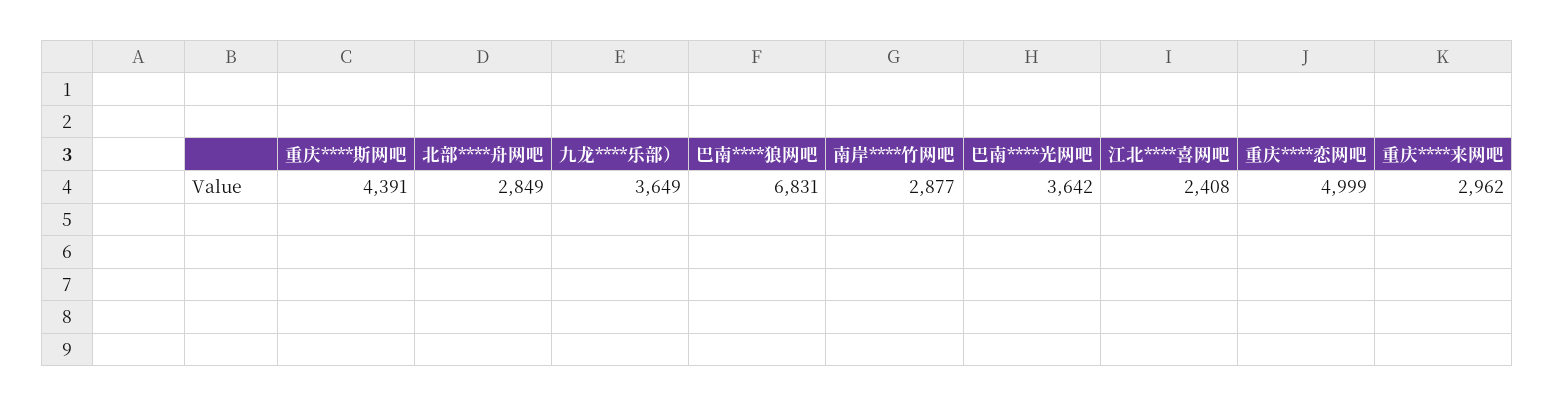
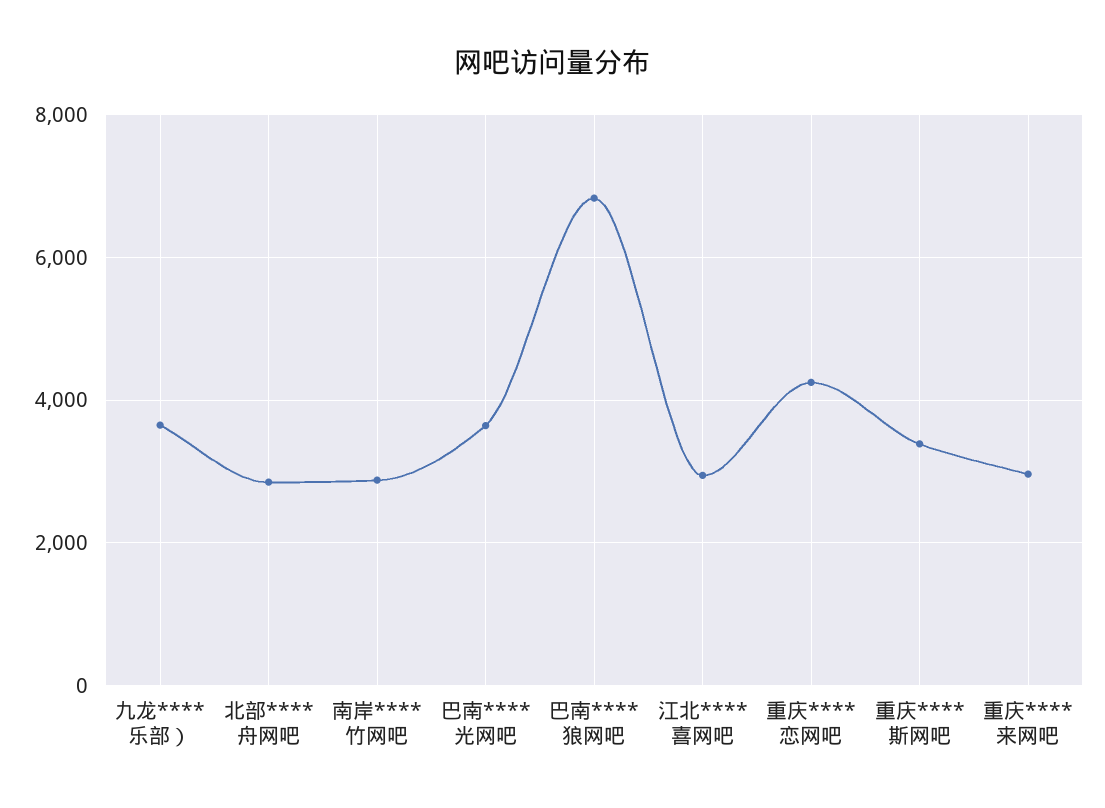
重庆****斯网吧: 4391 -> 3400
江北****喜网吧: 2408 -> 3000
重庆****恋网吧: 4999 -> 4200

